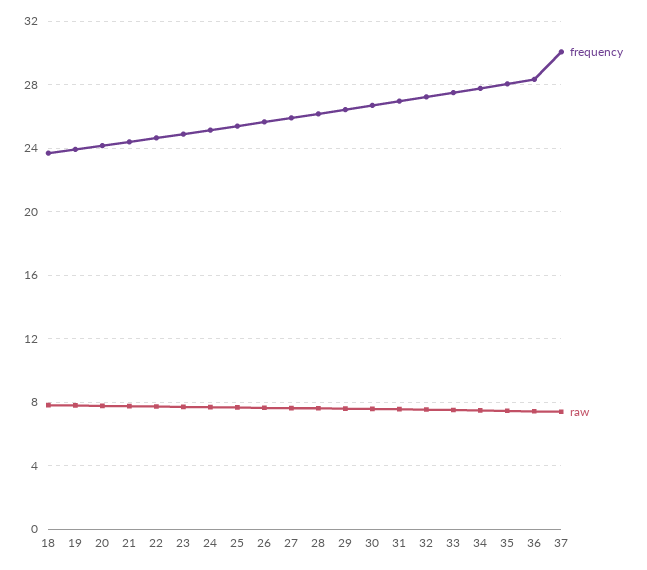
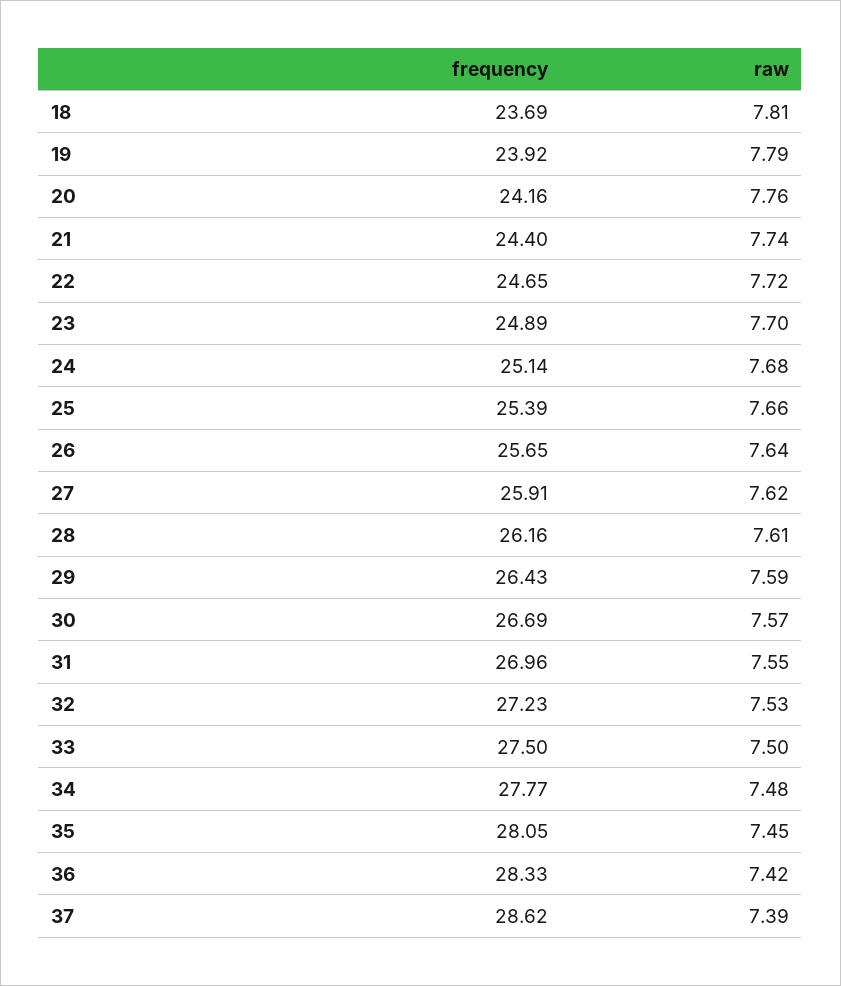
frequency, 37: 30 -> 28.62

